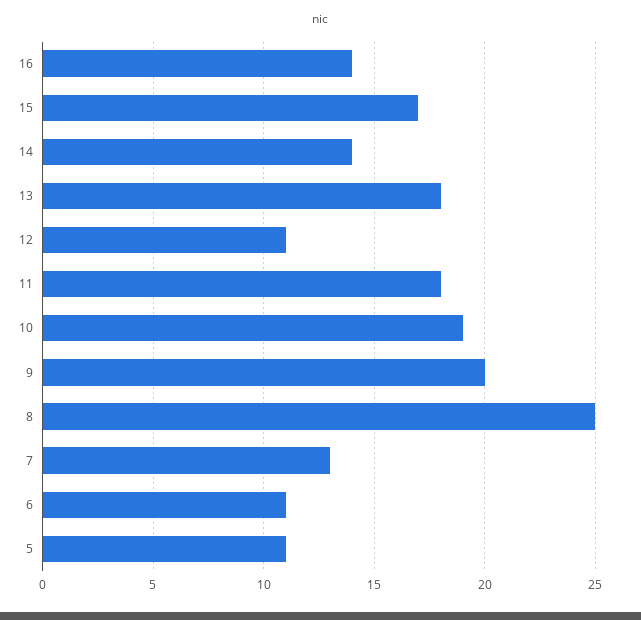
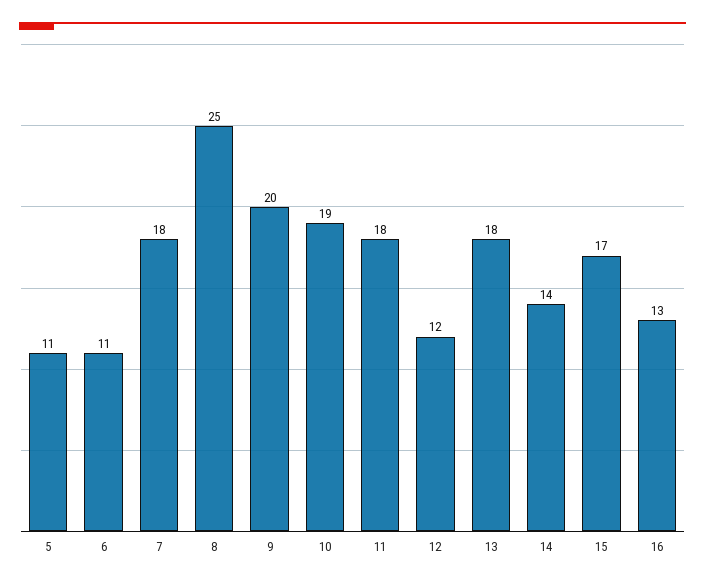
16: 14 -> 13
12: 11 -> 12
7: 13 -> 18

